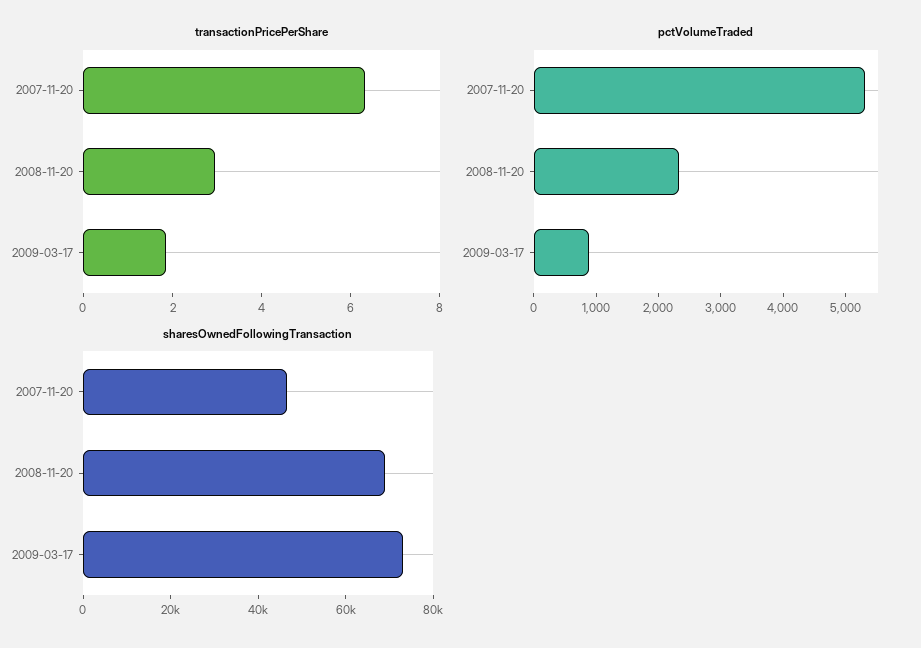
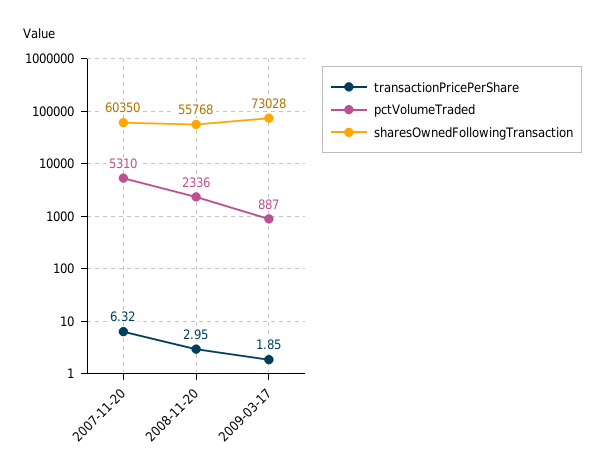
sharesOwnedFollowingTransaction, 2007-11-20: 45000 -> 60350
sharesOwnedFollowingTransaction, 2008-11-20: 70000 -> 55768

